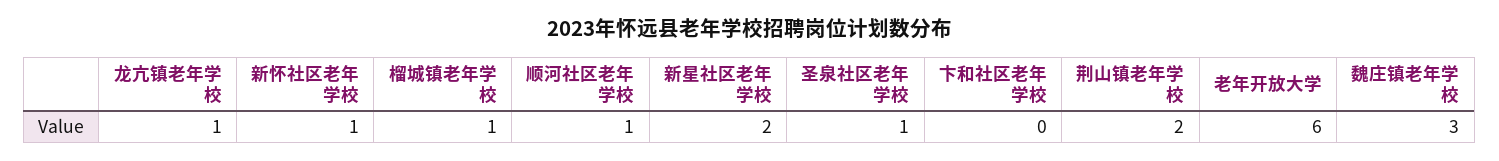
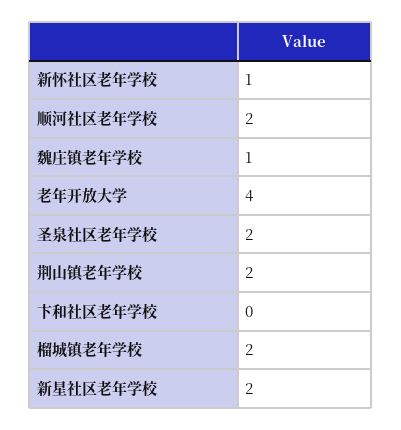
龙亢镇老年学校: 1 -> none
榴城镇老年学校: 1 -> 2
顺河社区老年学校: 1 -> 2
圣泉社区老年学校: 1 -> 2
老年开放大学: 6 -> 4
魏庄镇老年学校: 3 -> 1

